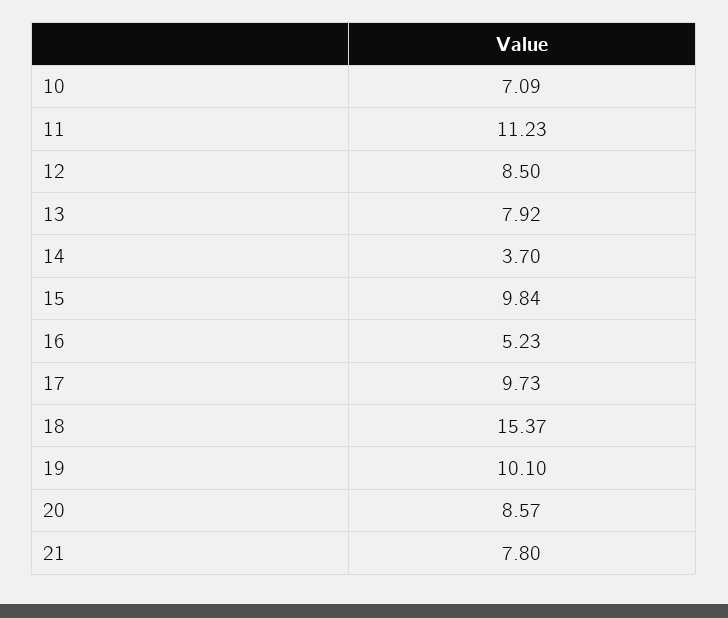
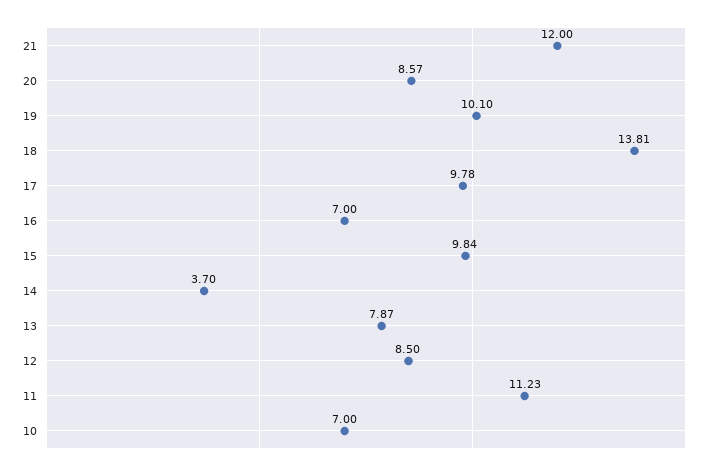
10: 7.09 -> 7
13: 7.92 -> 7.87
16: 5.23 -> 7
17: 9.73 -> 9.78
18: 15.37 -> 13.81
21: 7.8 -> 12

